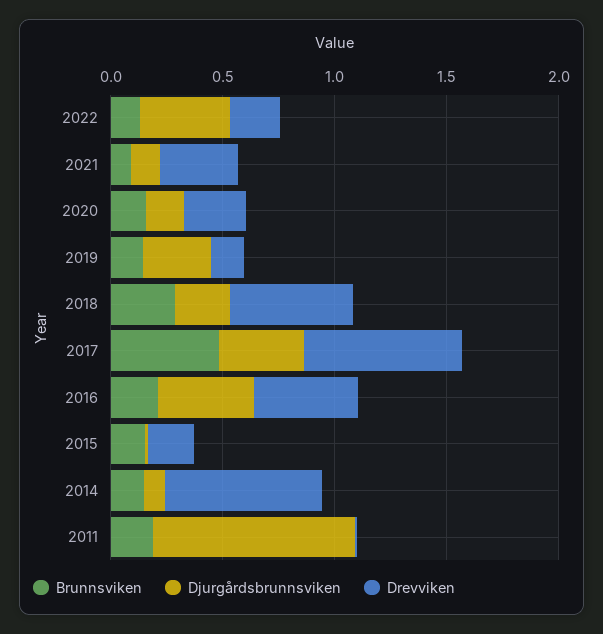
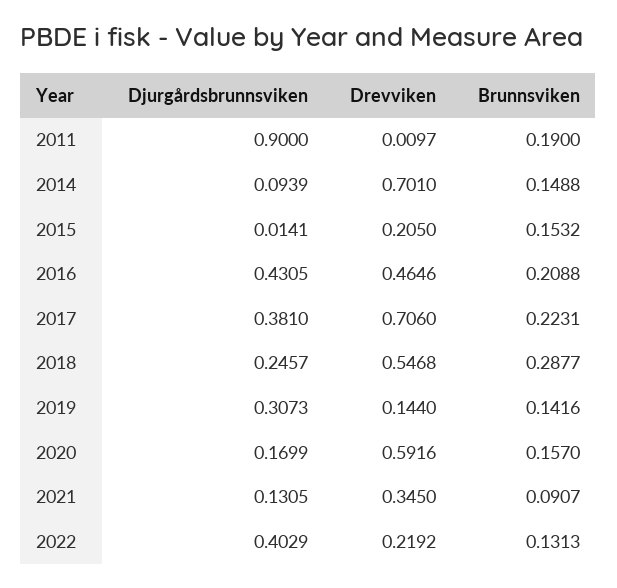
Drevviken, 2020: 0.3 -> 0.5916
Brunnsviken, 2017: 0.5 -> 0.2231

